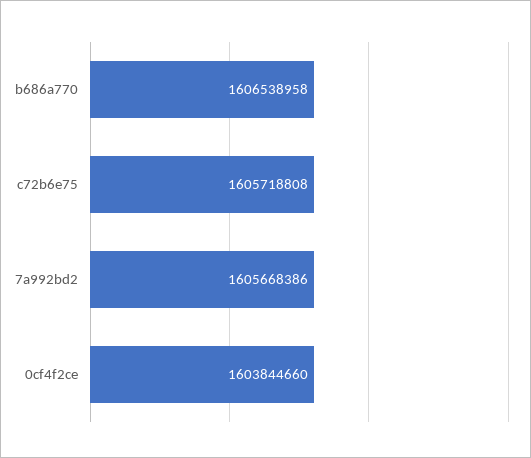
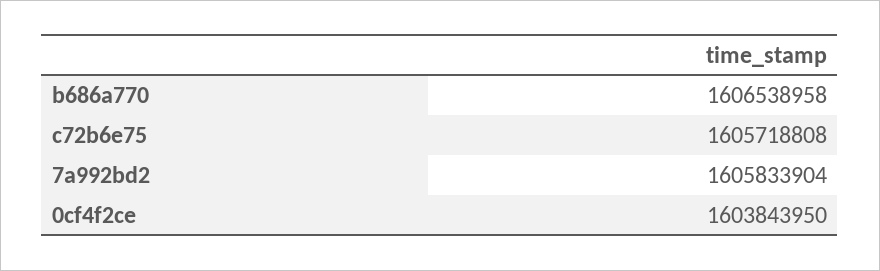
7a992bd2: 1605668386 -> 1605833904
0cf4f2ce: 1603844660 -> 1603843950

